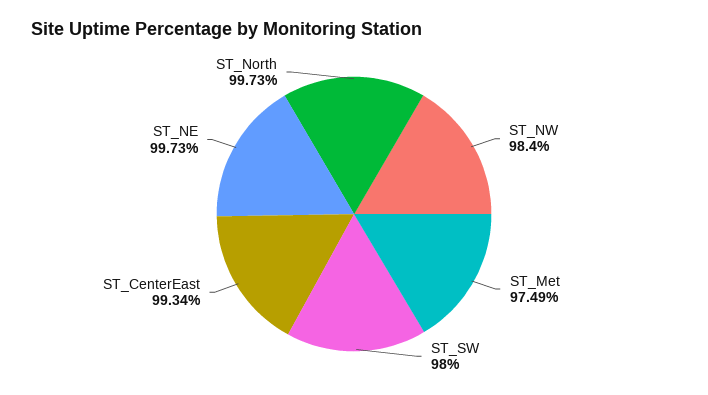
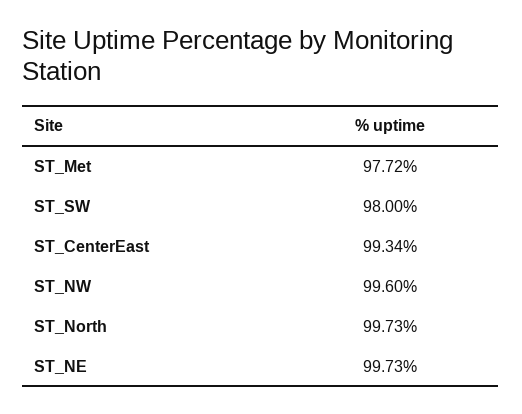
ST_NW: 98.4 -> 99.6
ST_Met: 97.49 -> 97.72

